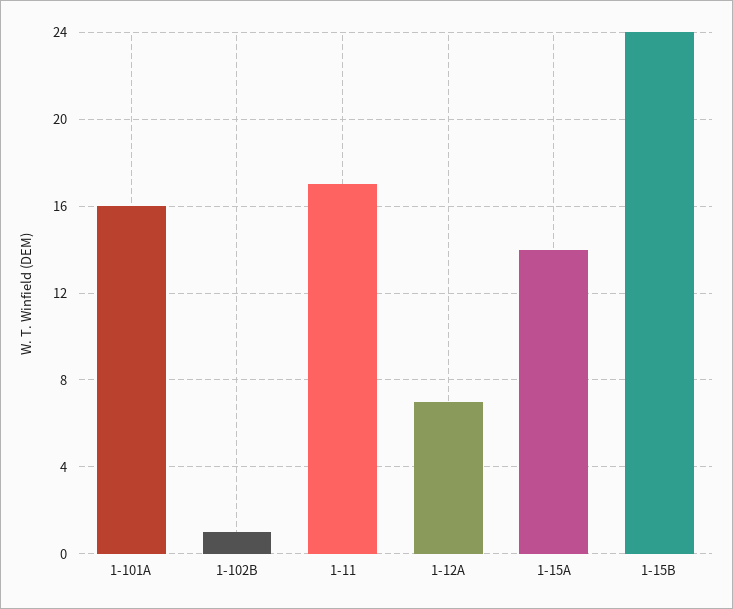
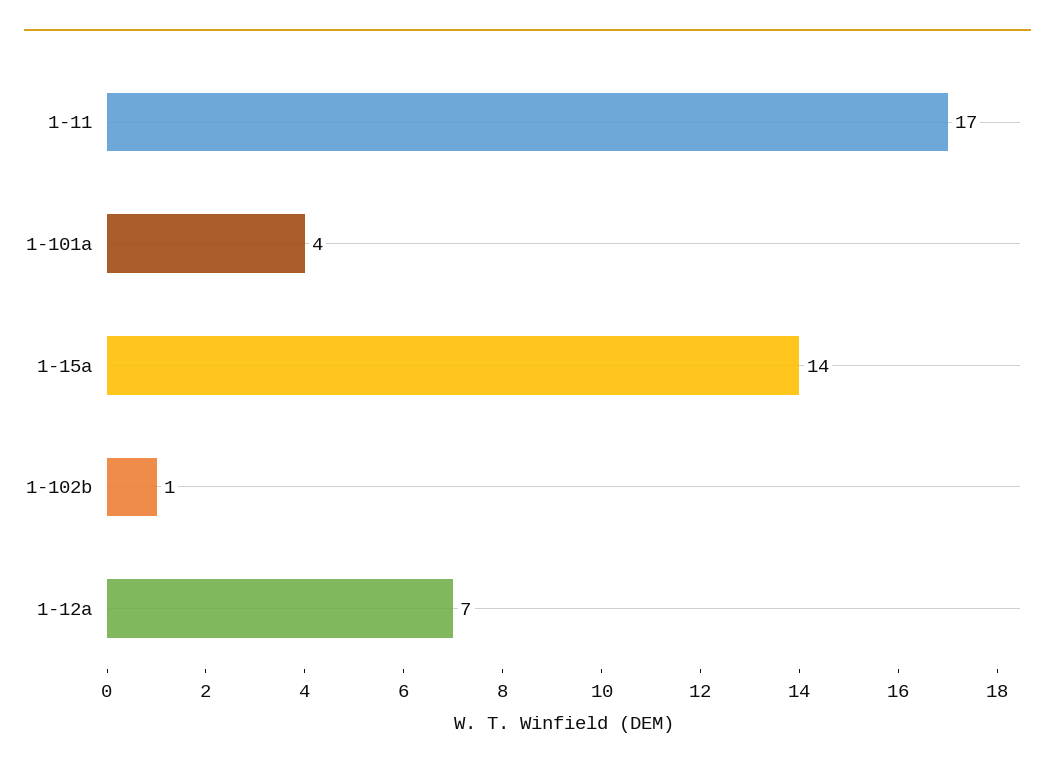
1-101A: 16 -> 4
1-15B: 24 -> none

